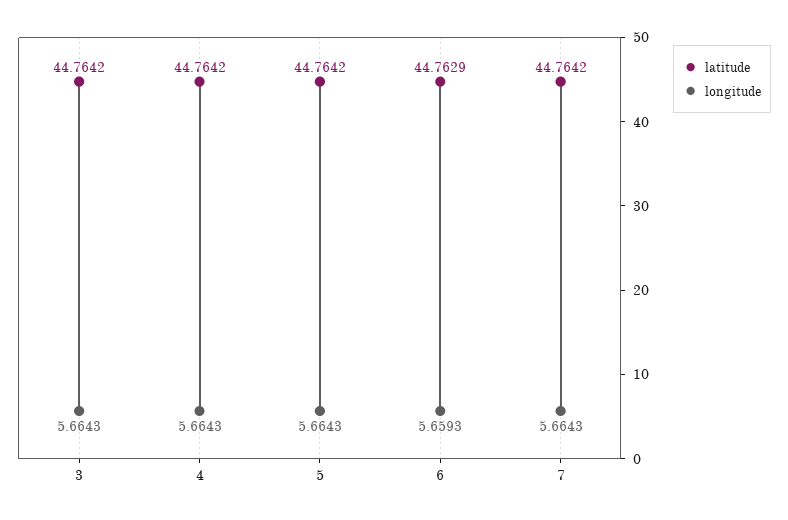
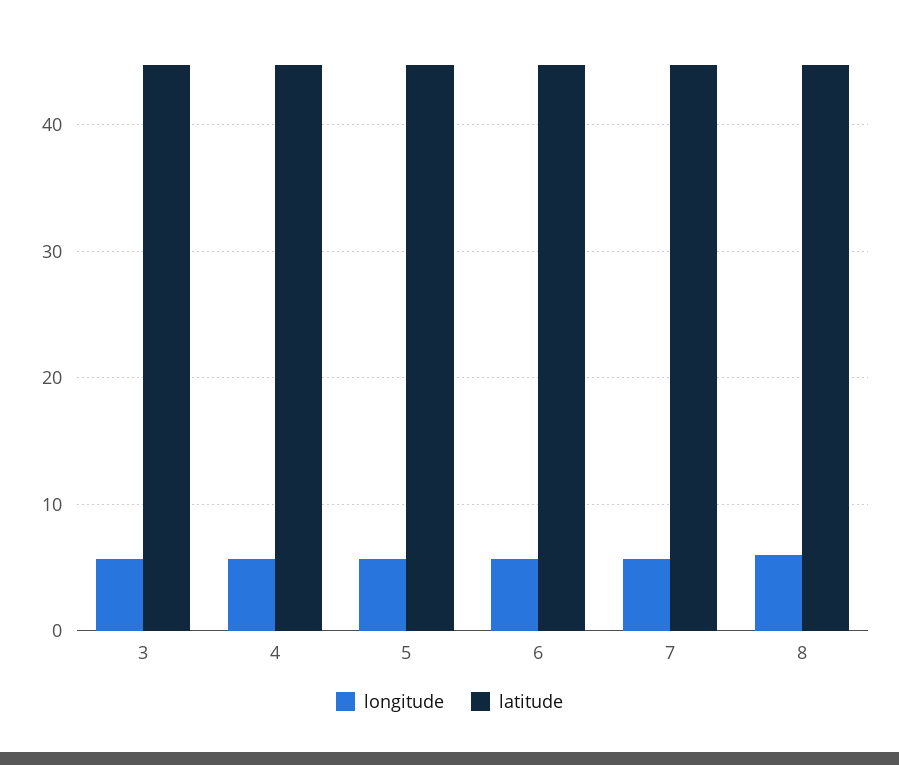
longitude, 8: none -> 6
latitude, 8: none -> 45

